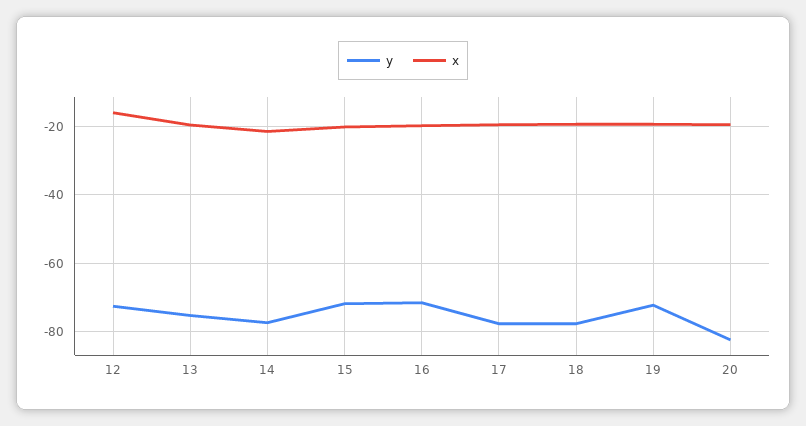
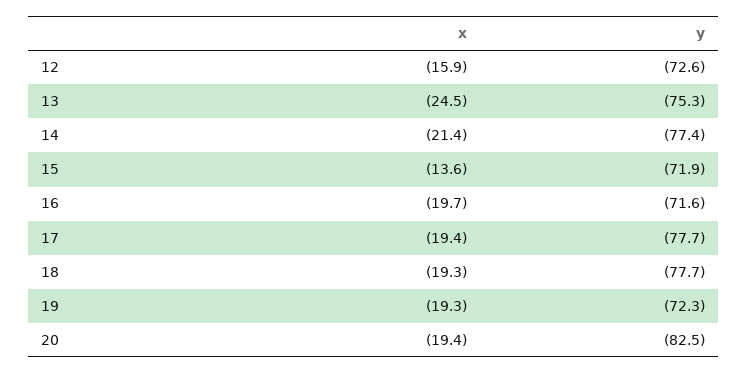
x, 13: -20 -> -24.5
x, 15: -20 -> -13.6

